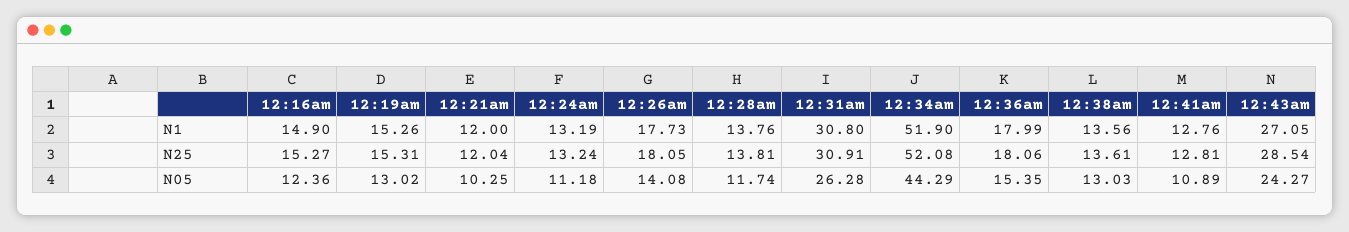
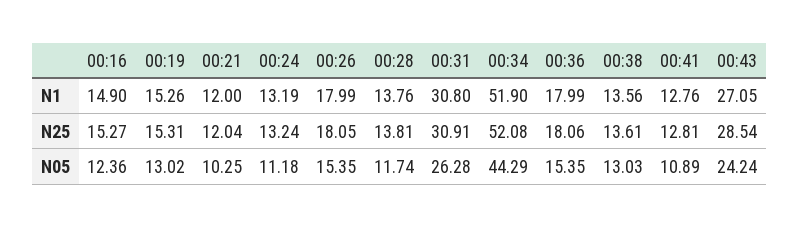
12:26am, N1: 17.73 -> 17.99
12:26am, N05: 14.08 -> 15.35
12:43am, N05: 24.27 -> 24.24

